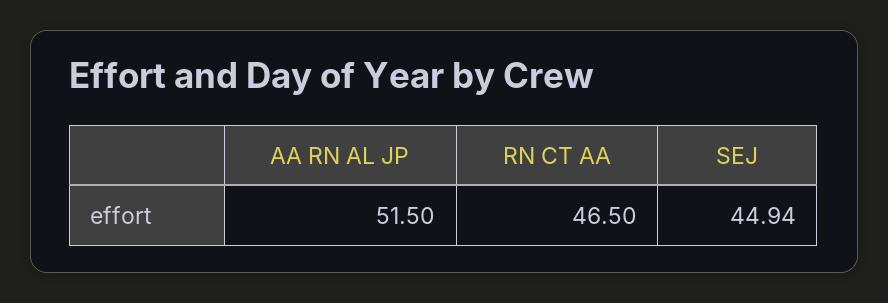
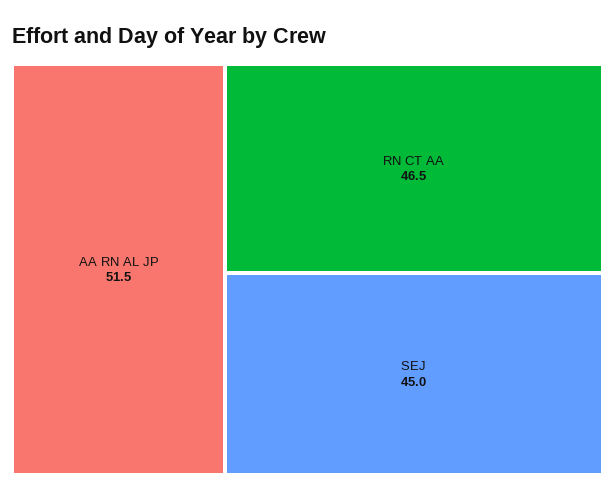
SEJ: 44.94 -> 45

